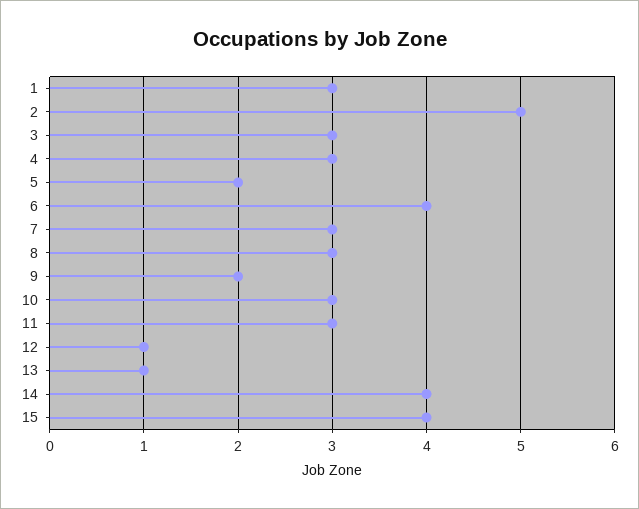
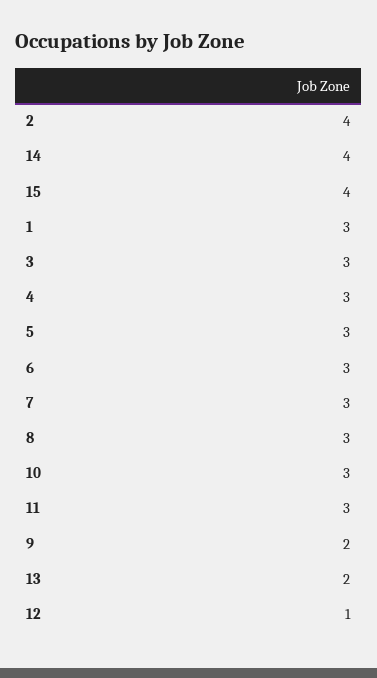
2: 5 -> 4
5: 2 -> 3
6: 4 -> 3
13: 1 -> 2

